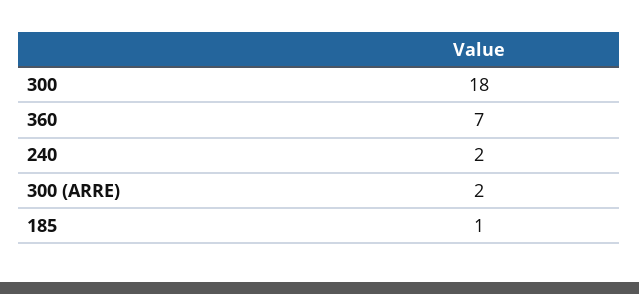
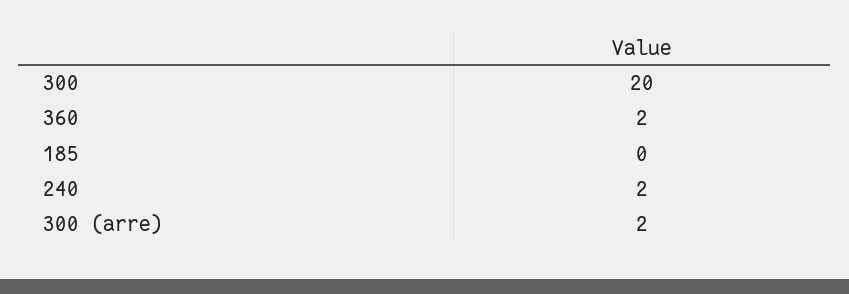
300: 18 -> 20
360: 7 -> 2
185: 1 -> 0

